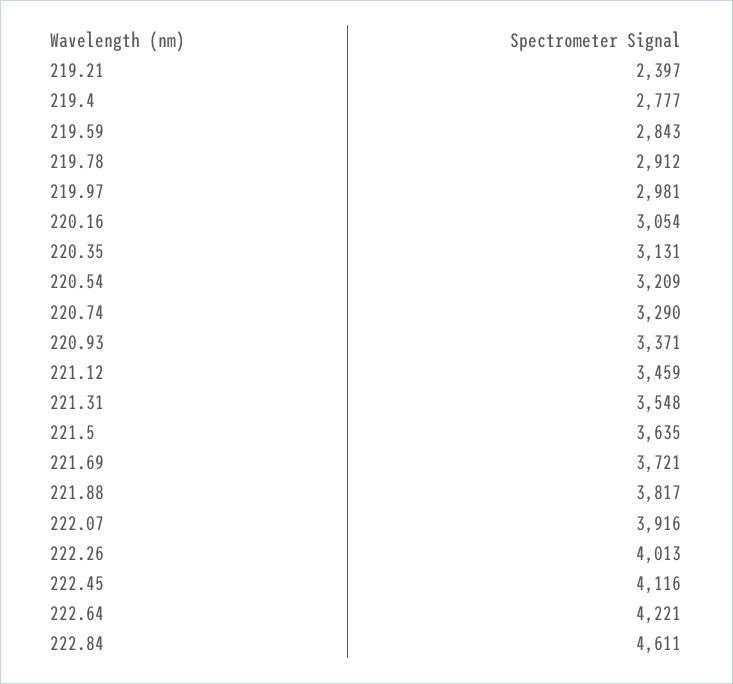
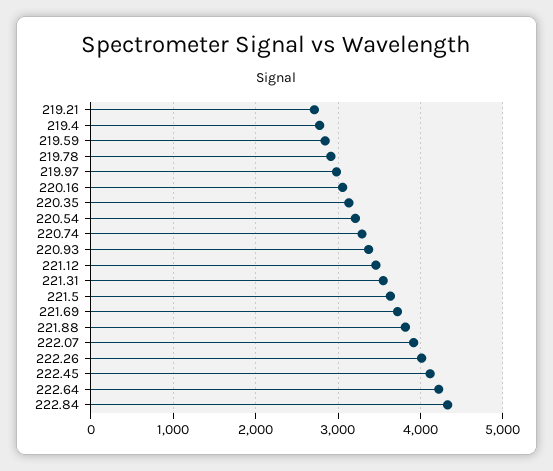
219.21: 2397 -> 2700
222.84: 4611 -> 4300

